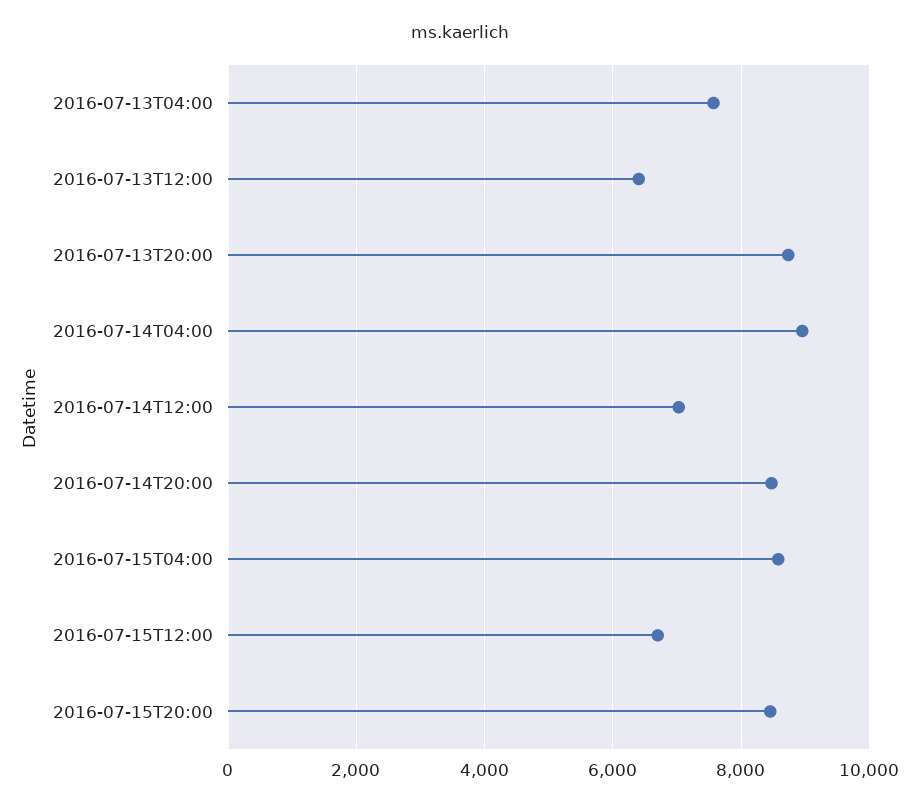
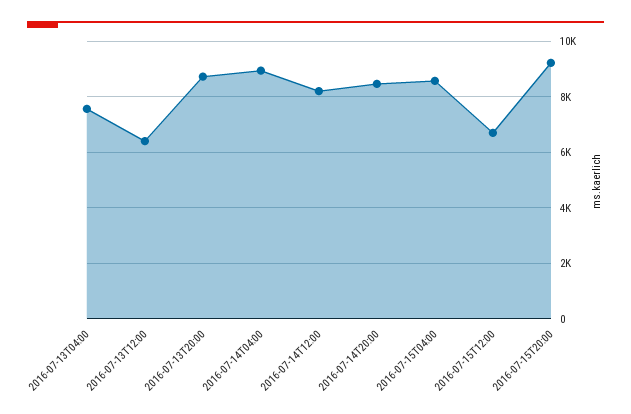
2016-07-14T12:00: 7000 -> 8250
2016-07-15T20:00: 8400 -> 9250

